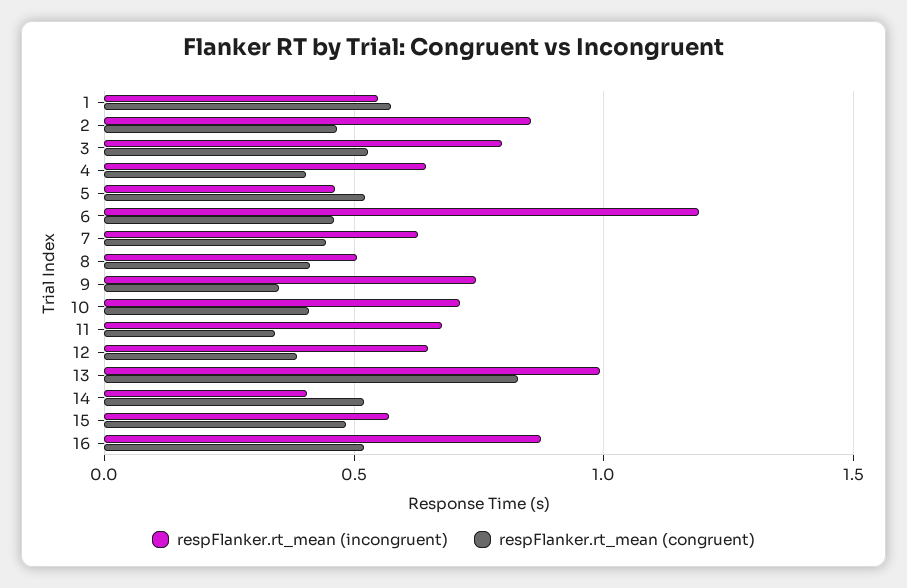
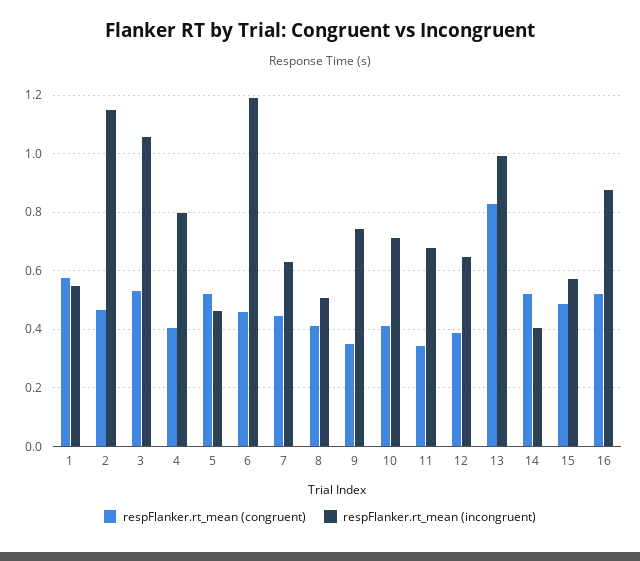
respFlanker.rt_mean (incongruent), 2: 0.85 -> 1.15
respFlanker.rt_mean (incongruent), 3: 0.8 -> 1.05
respFlanker.rt_mean (incongruent), 4: 0.65 -> 0.8

